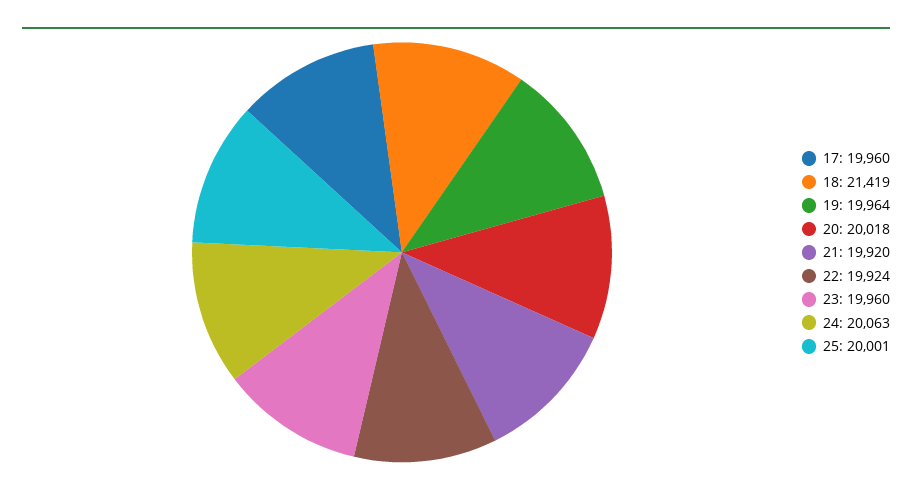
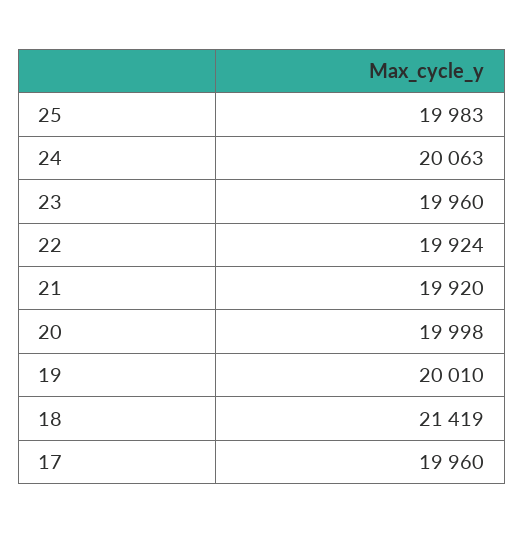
19: 19964 -> 20010
20: 20018 -> 19998
25: 20001 -> 19983

